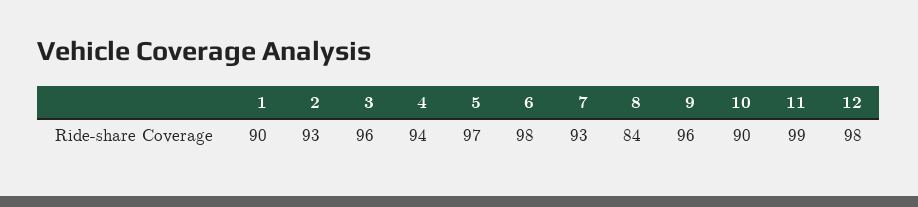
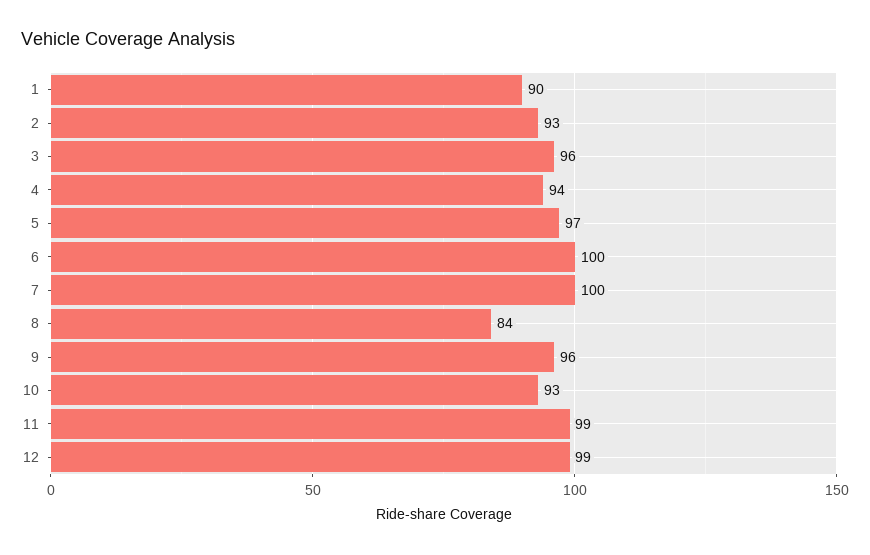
6: 98 -> 100
7: 93 -> 100
10: 90 -> 93
12: 98 -> 99

